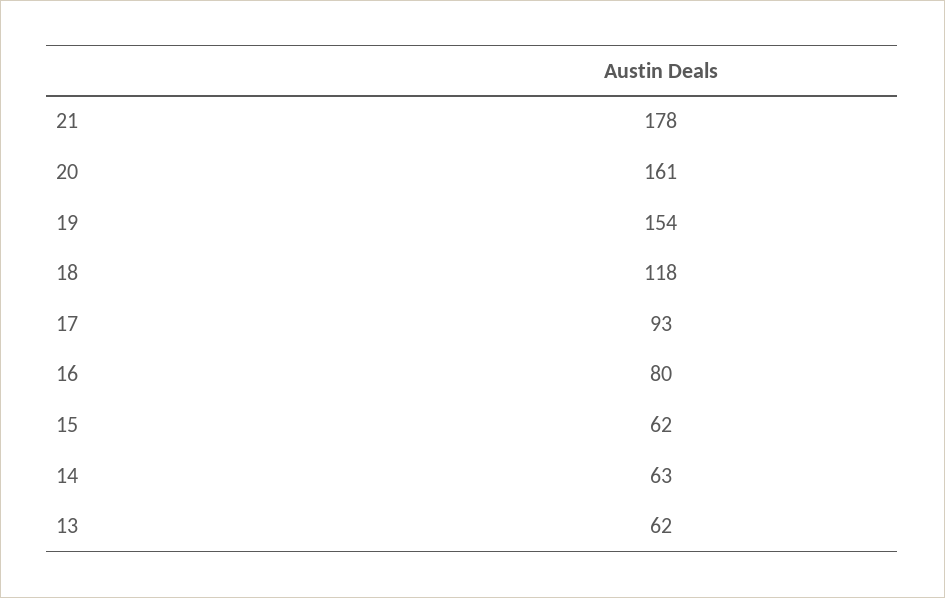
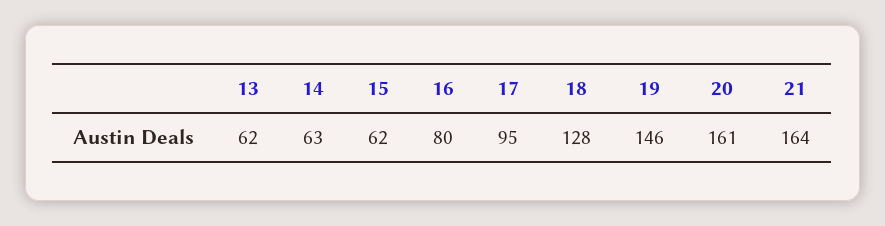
21: 178 -> 164
19: 154 -> 146
18: 118 -> 128
17: 93 -> 95

